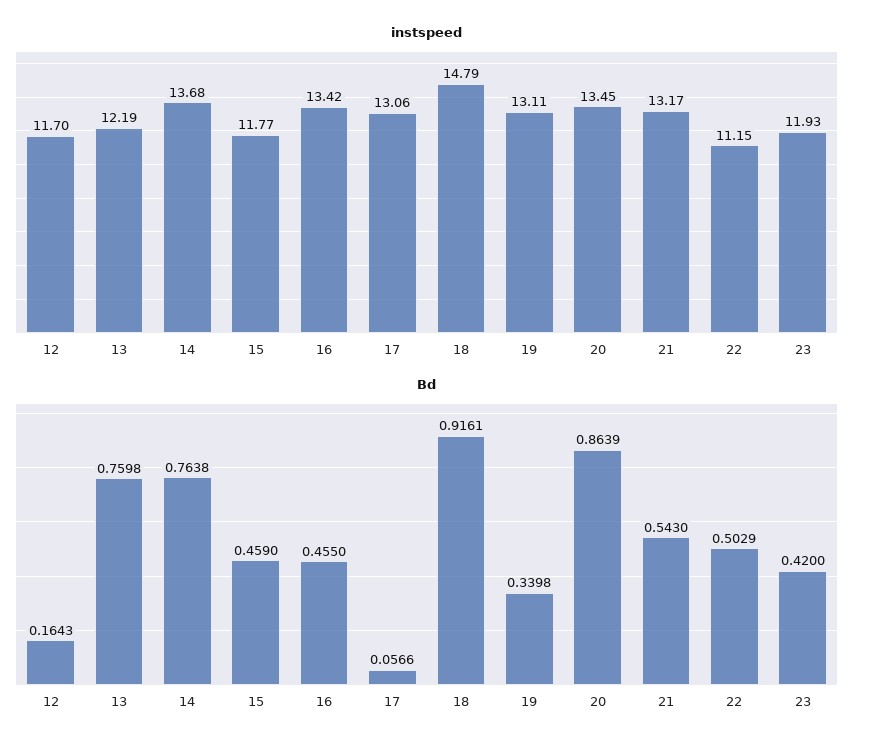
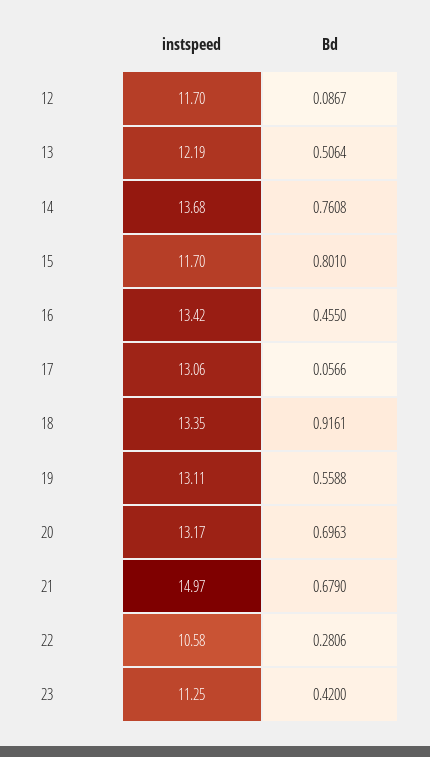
instspeed, 15: 11.77 -> 11.7
instspeed, 18: 14.79 -> 13.35
instspeed, 20: 13.45 -> 13.17
instspeed, 21: 13.17 -> 14.97
instspeed, 22: 11.15 -> 10.58
instspeed, 23: 11.93 -> 11.25
Bd, 12: 0.1643 -> 0.0867
Bd, 13: 0.7598 -> 0.5064
Bd, 14: 0.7638 -> 0.7608
Bd, 15: 0.459 -> 0.801
Bd, 19: 0.3398 -> 0.5588
Bd, 20: 0.8639 -> 0.6963
Bd, 21: 0.543 -> 0.679
Bd, 22: 0.5029 -> 0.2806

